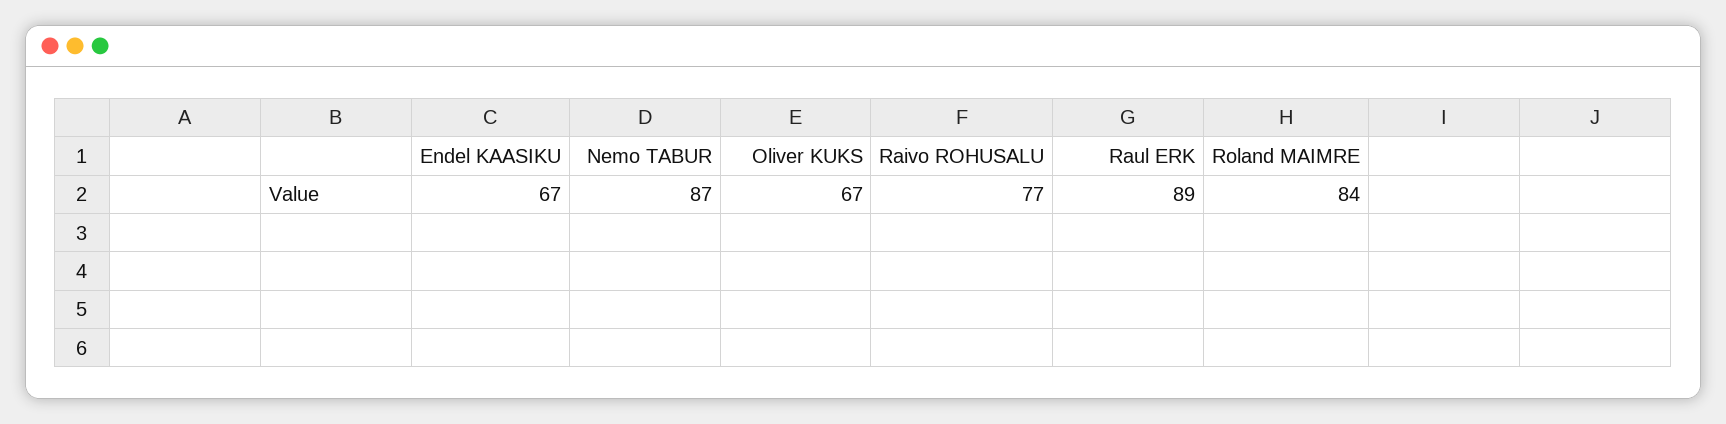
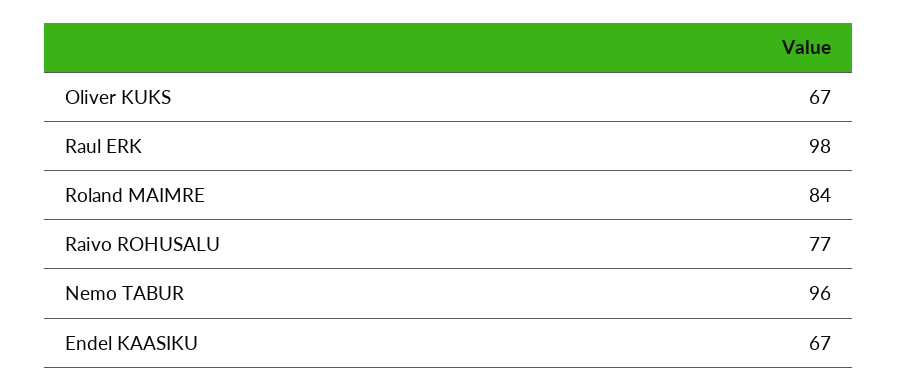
Nemo TABUR: 87 -> 96
Raul ERK: 89 -> 98

